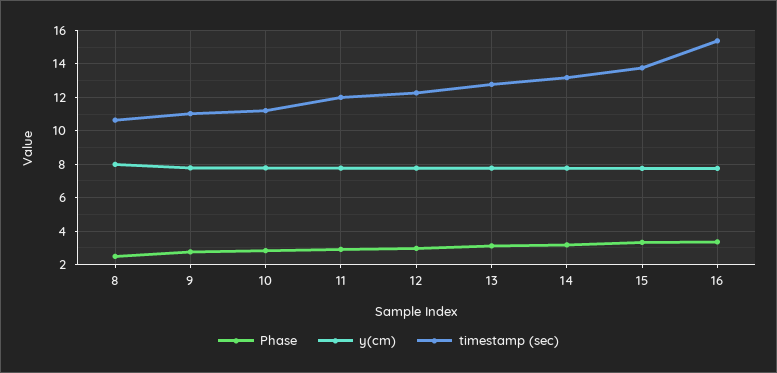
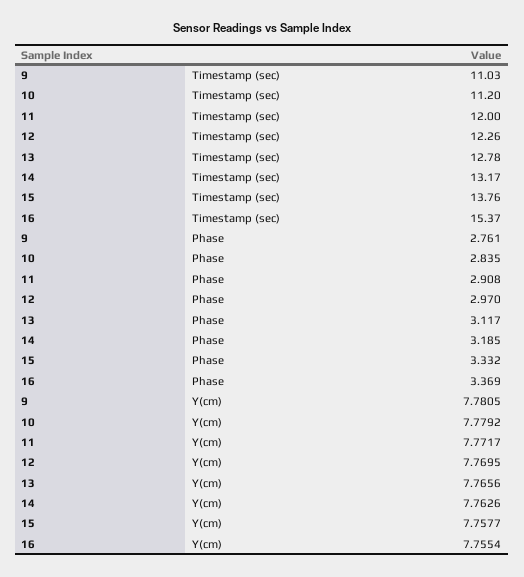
Phase, 8: 2.5 -> none
y(cm), 8: 8 -> none
timestamp (sec), 8: 10.5 -> none

